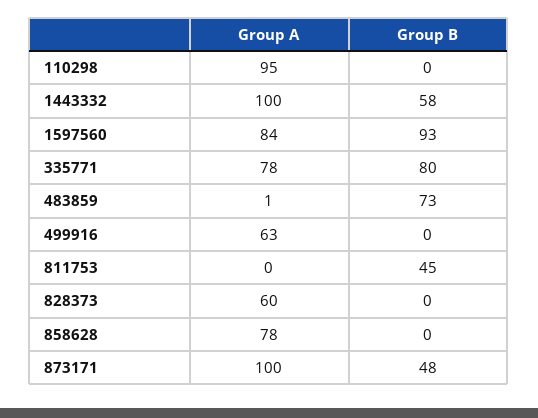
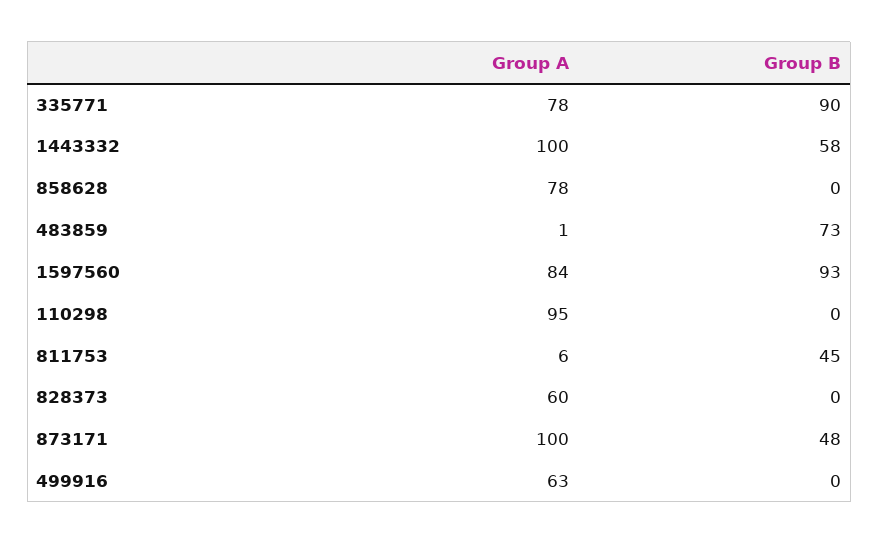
Group B, 335771: 80 -> 90
Group A, 811753: 0 -> 6

